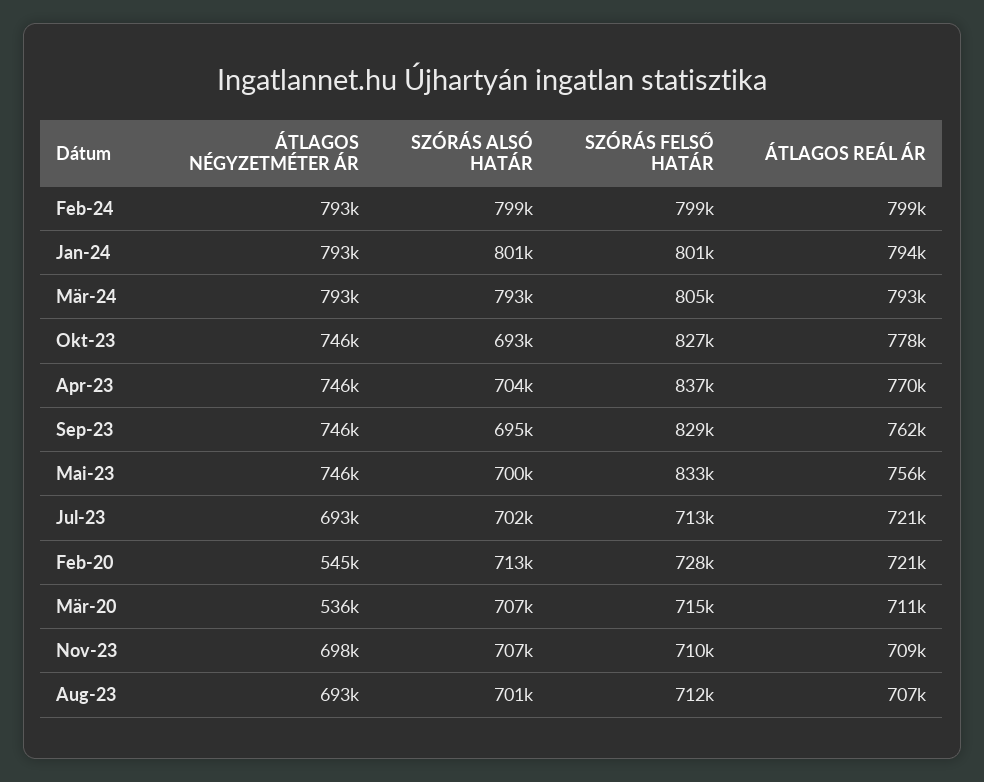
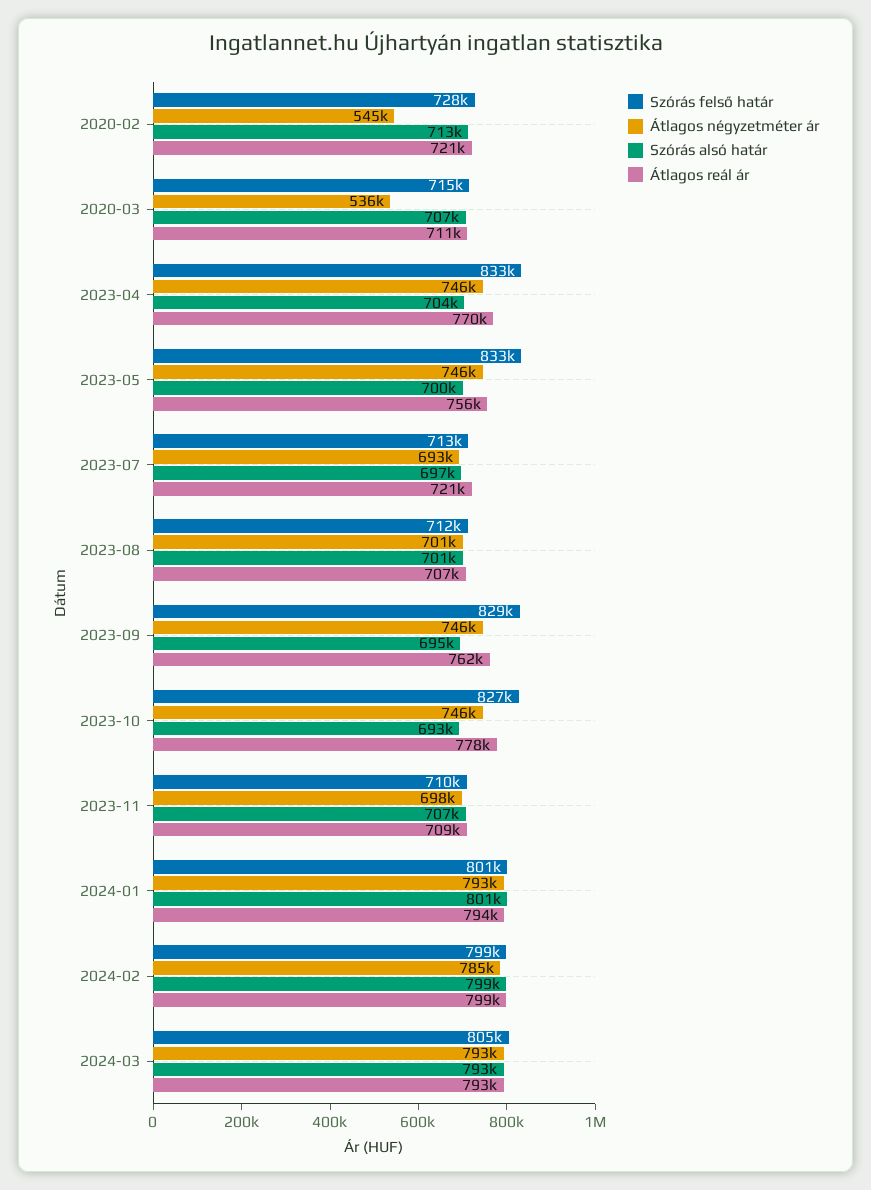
ÁTLAGOS NÉGYZETMÉTER ÁR, Feb-24: 793000 -> 785000
SZÓRÁS FELSŐ HATÁR, Apr-23: 837000 -> 833000
SZÓRÁS ALSÓ HATÁR, Jul-23: 702000 -> 697000
ÁTLAGOS NÉGYZETMÉTER ÁR, Aug-23: 693000 -> 701000

